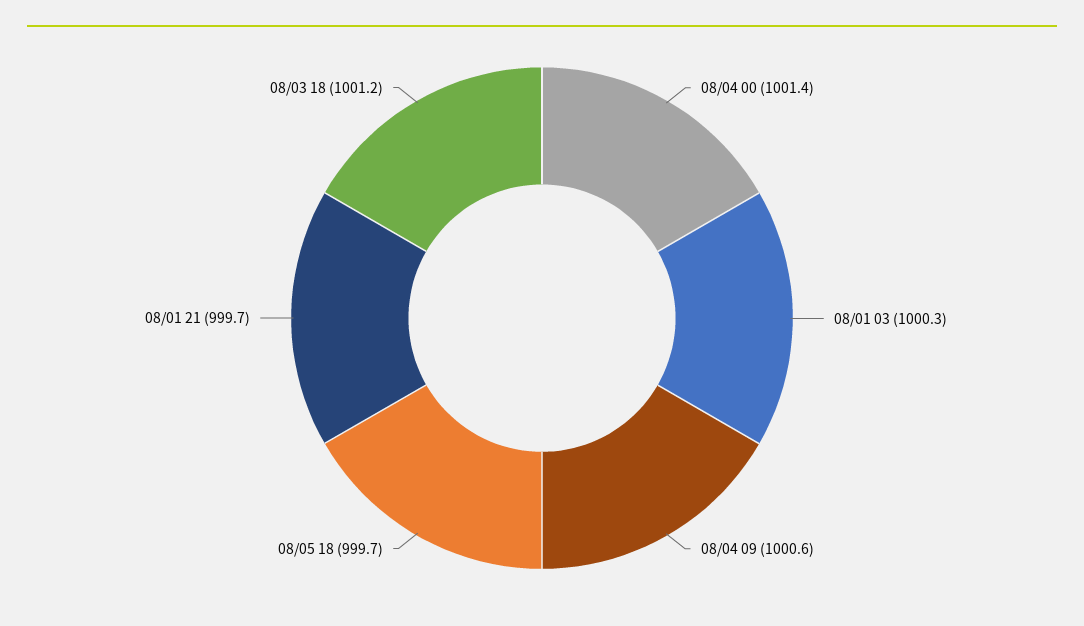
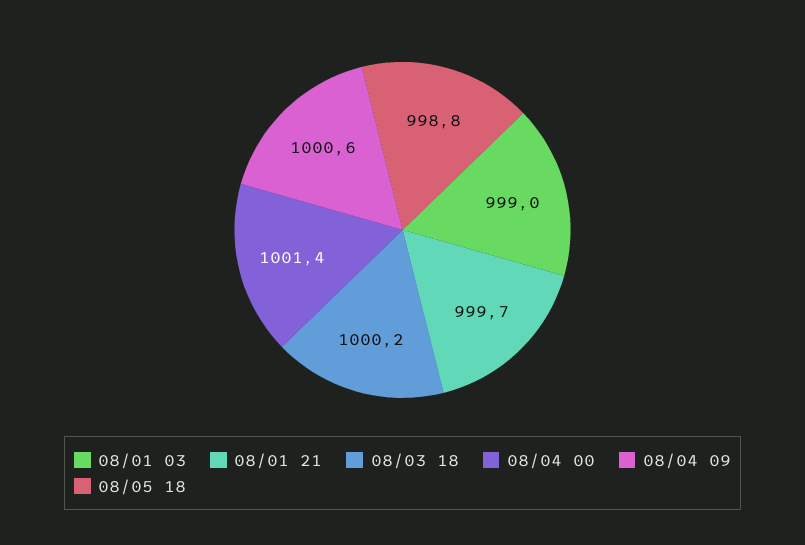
08/01 03: 1000.3 -> 999
08/05 18: 999.7 -> 998.8
08/03 18: 1001.2 -> 1000.2

